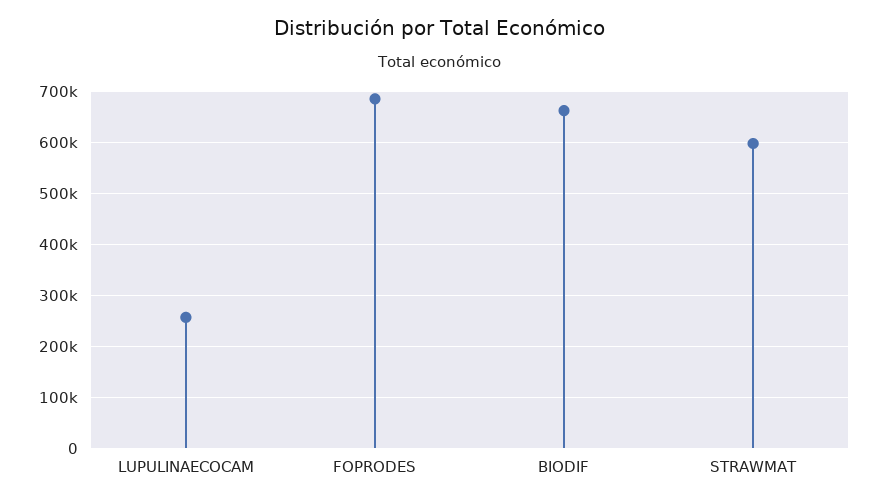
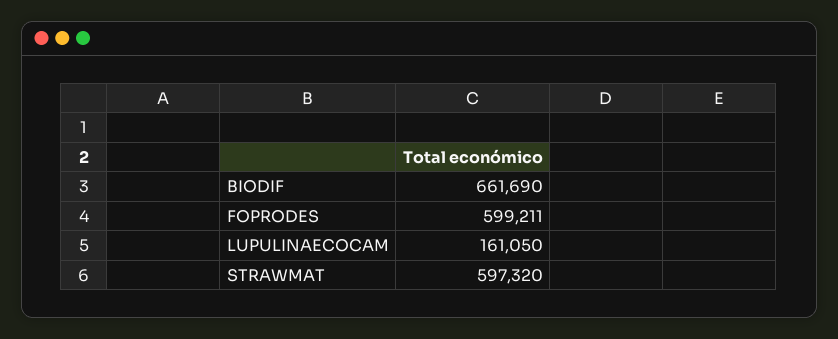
LUPULINAECOCAM: 260000 -> 161050
FOPRODES: 680000 -> 599211

